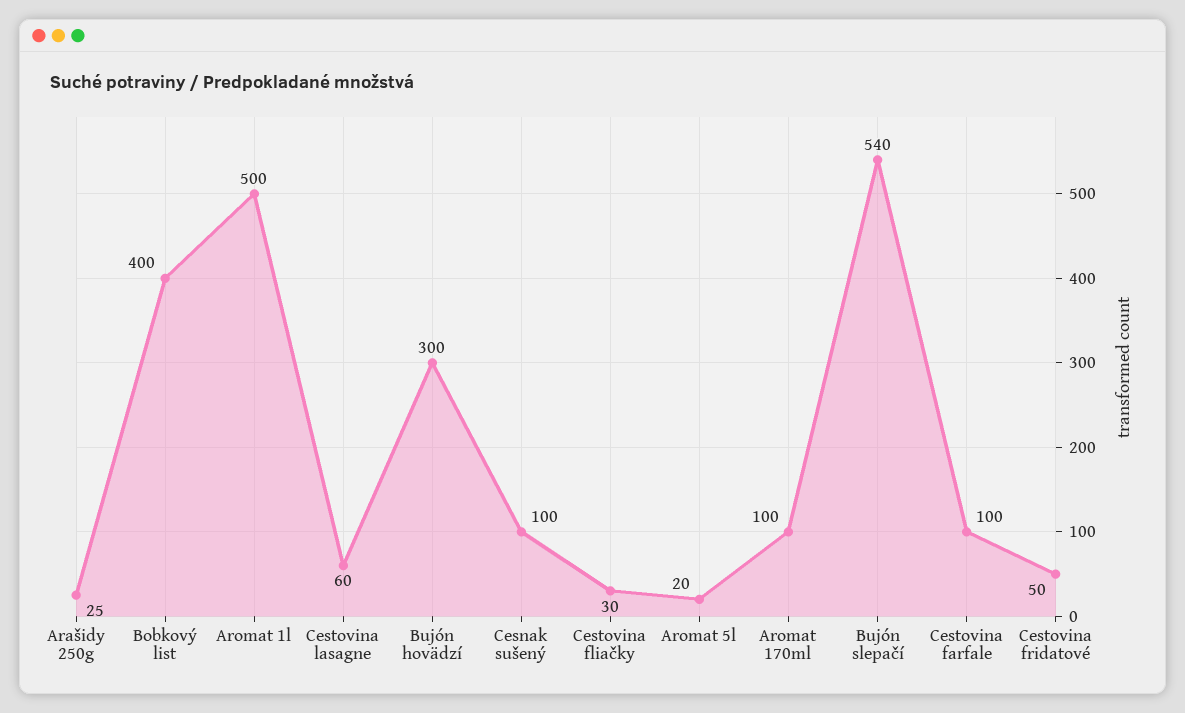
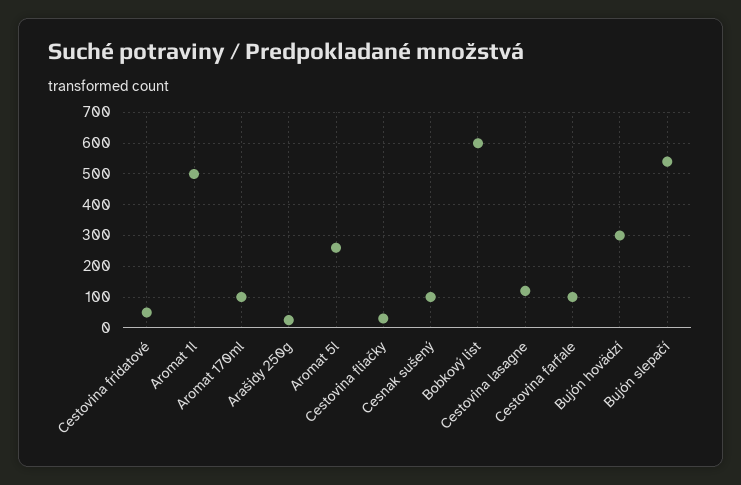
Bobkový list: 400 -> 600
Cestovina lasagne: 60 -> 120
Aromat 5l: 20 -> 260

